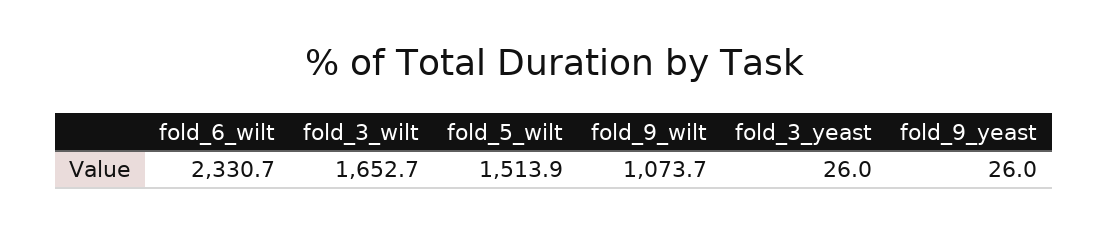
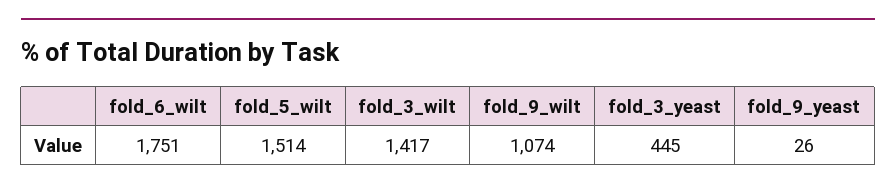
fold_6_wilt: 2330.7 -> 1751
fold_3_wilt: 1652.7 -> 1417
fold_3_yeast: 26 -> 445

